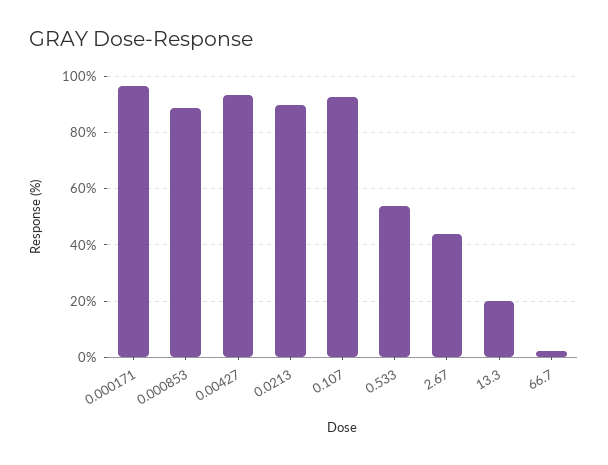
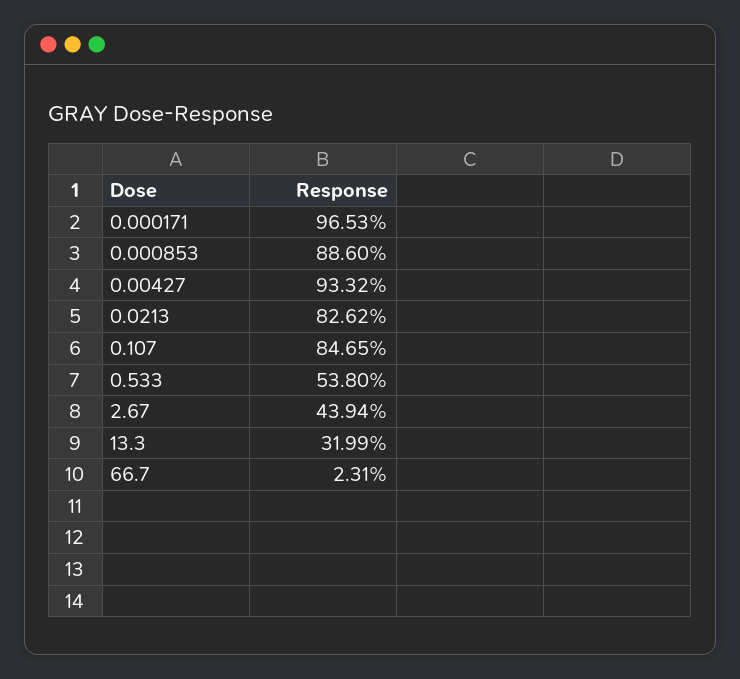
0.0213: 90 -> 82.62
0.107: 92.5 -> 84.65
13.3: 20 -> 31.99

